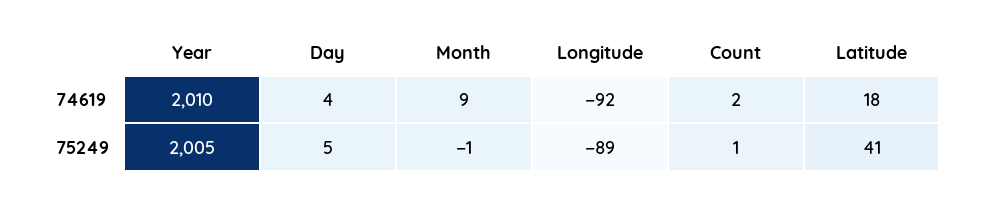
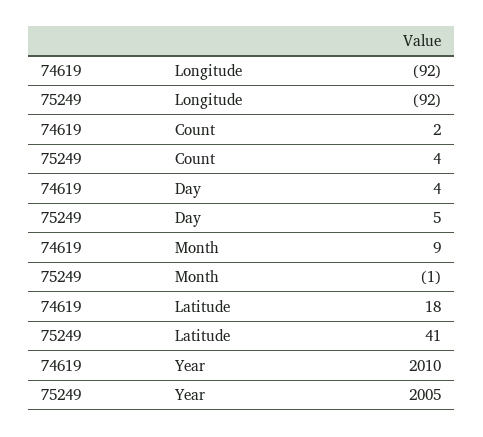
Longitude, 75249: -89 -> -92
Count, 75249: 1 -> 4

